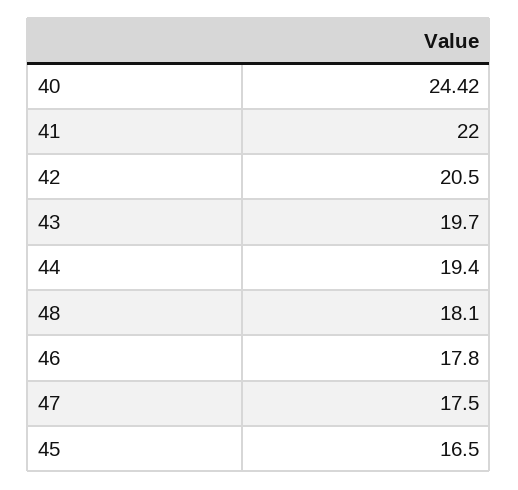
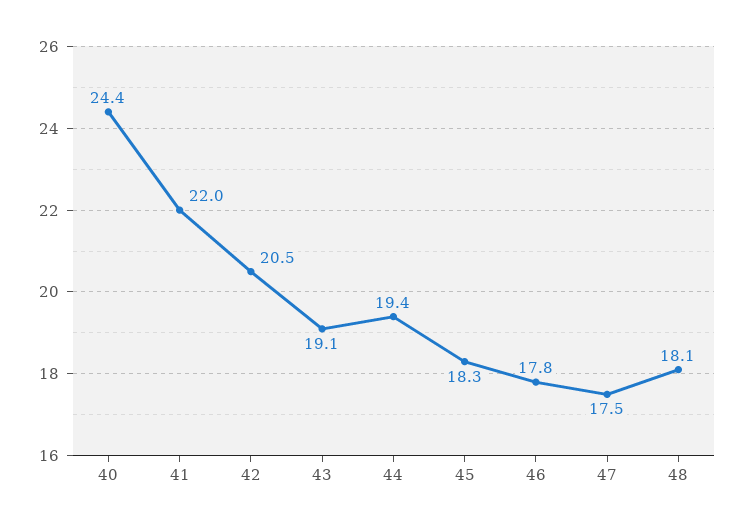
43: 19.7 -> 19.1
45: 16.5 -> 18.3

